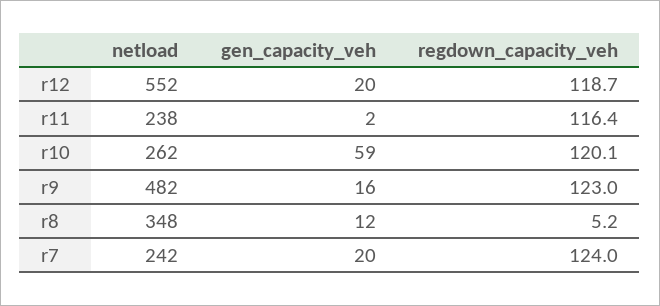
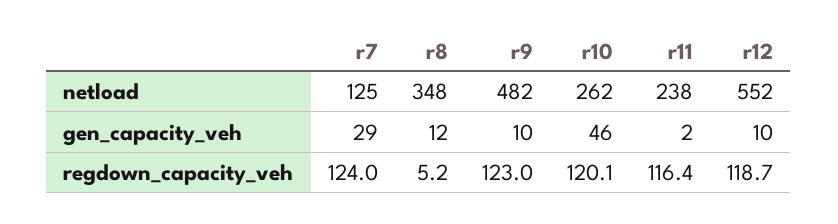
gen_capacity_veh, r12: 20 -> 10
gen_capacity_veh, r10: 59 -> 46
gen_capacity_veh, r9: 16 -> 10
netload, r7: 242 -> 125
gen_capacity_veh, r7: 20 -> 29

